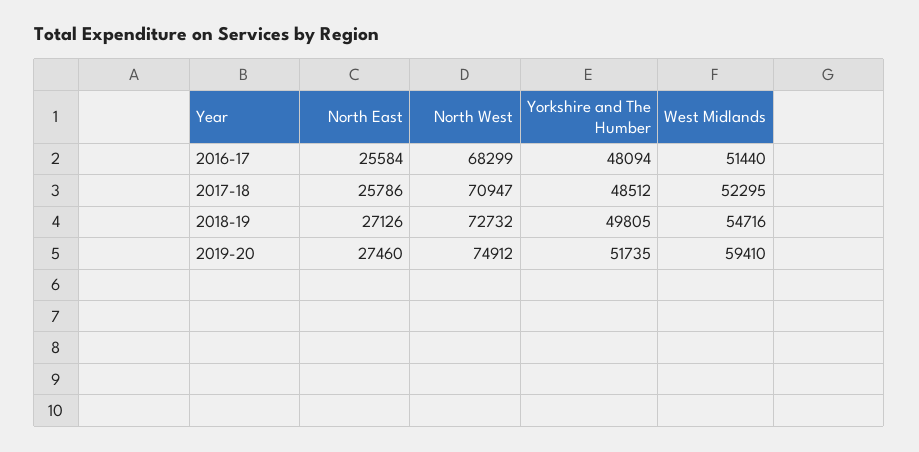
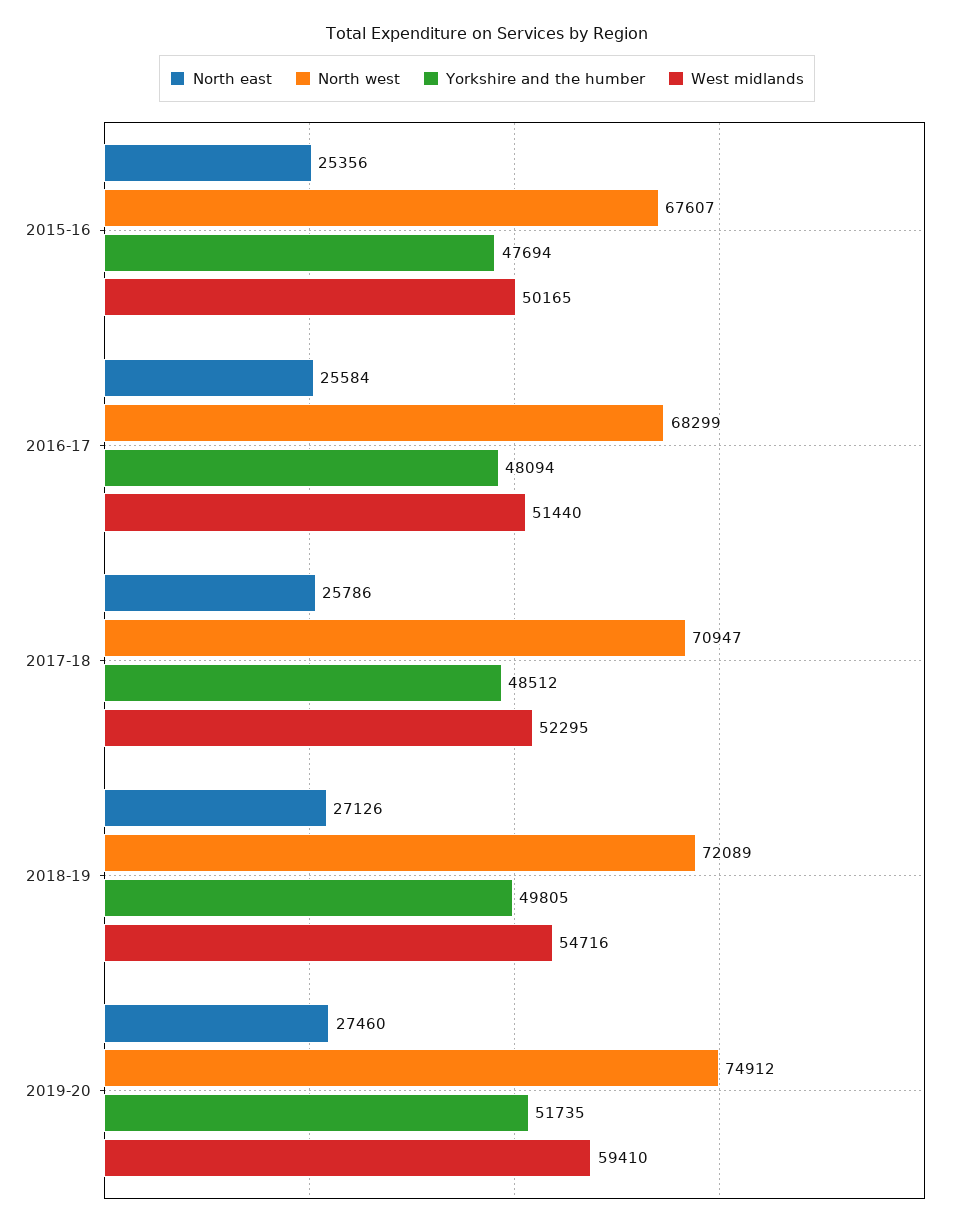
North West, 2018-19: 72732 -> 72089
North East, 2015-16: none -> 25356
North West, 2015-16: none -> 67607
Yorkshire and The Humber, 2015-16: none -> 47694
West Midlands, 2015-16: none -> 50165

